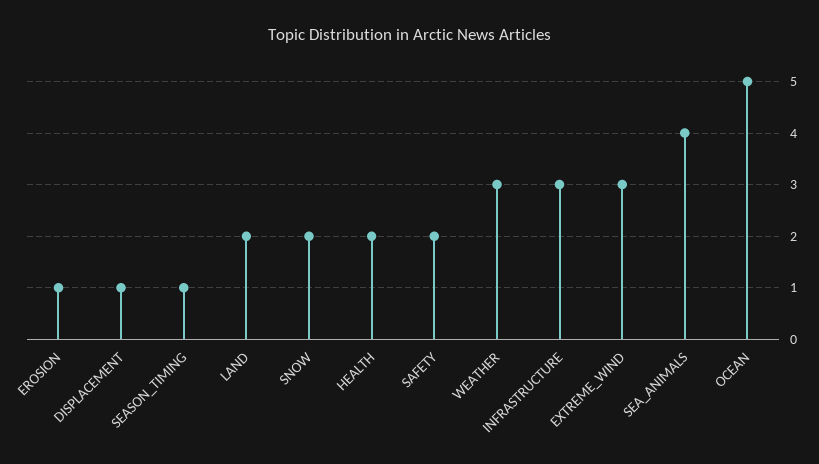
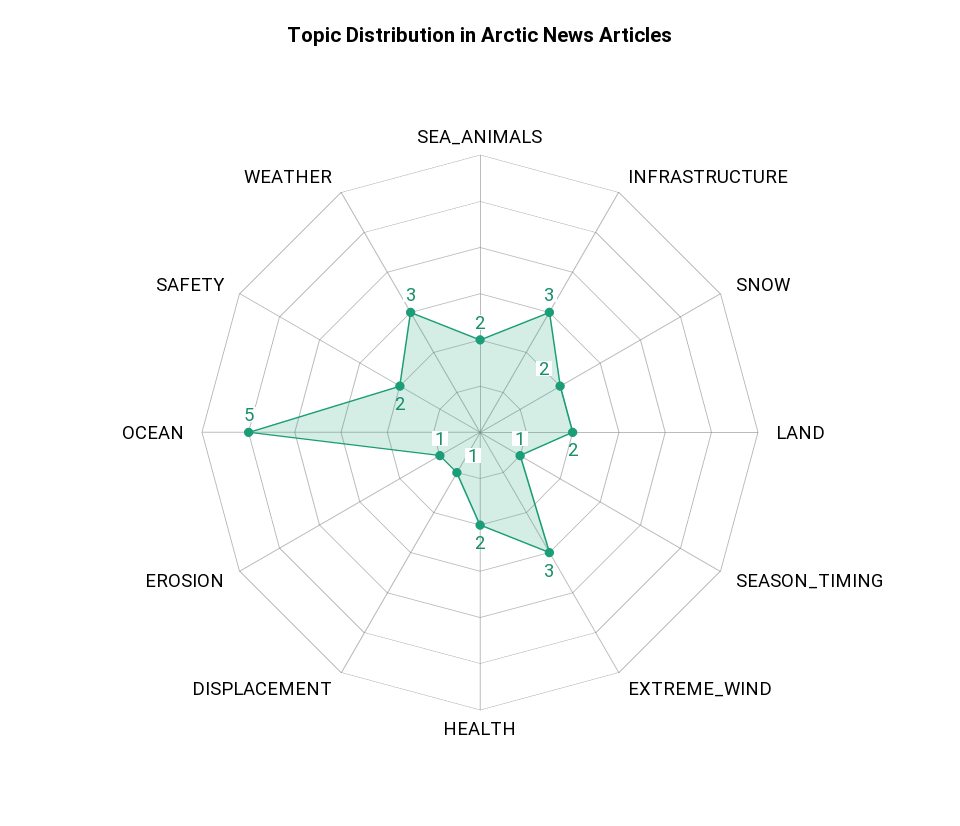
SEA_ANIMALS: 4 -> 2

